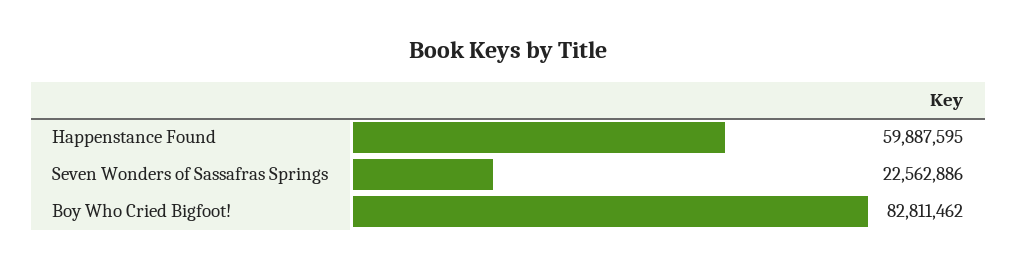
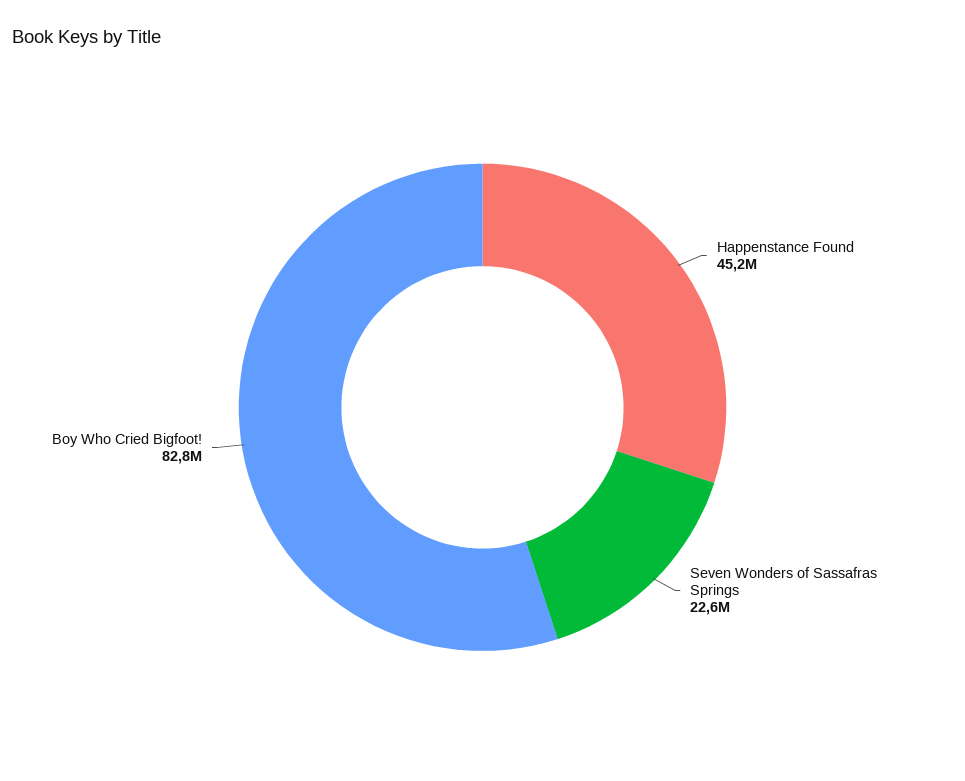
Happenstance Found: 59887595 -> 45200000

